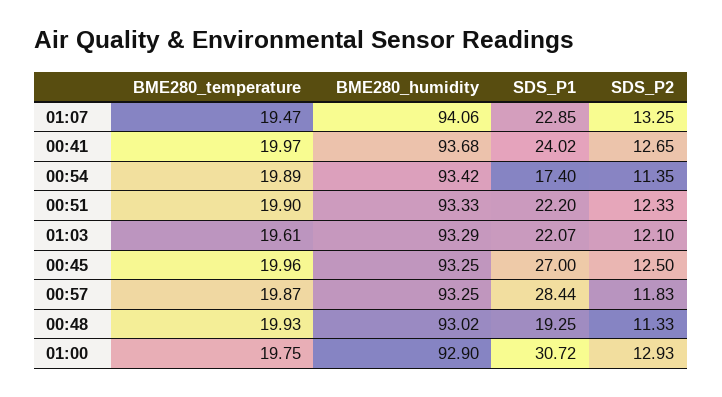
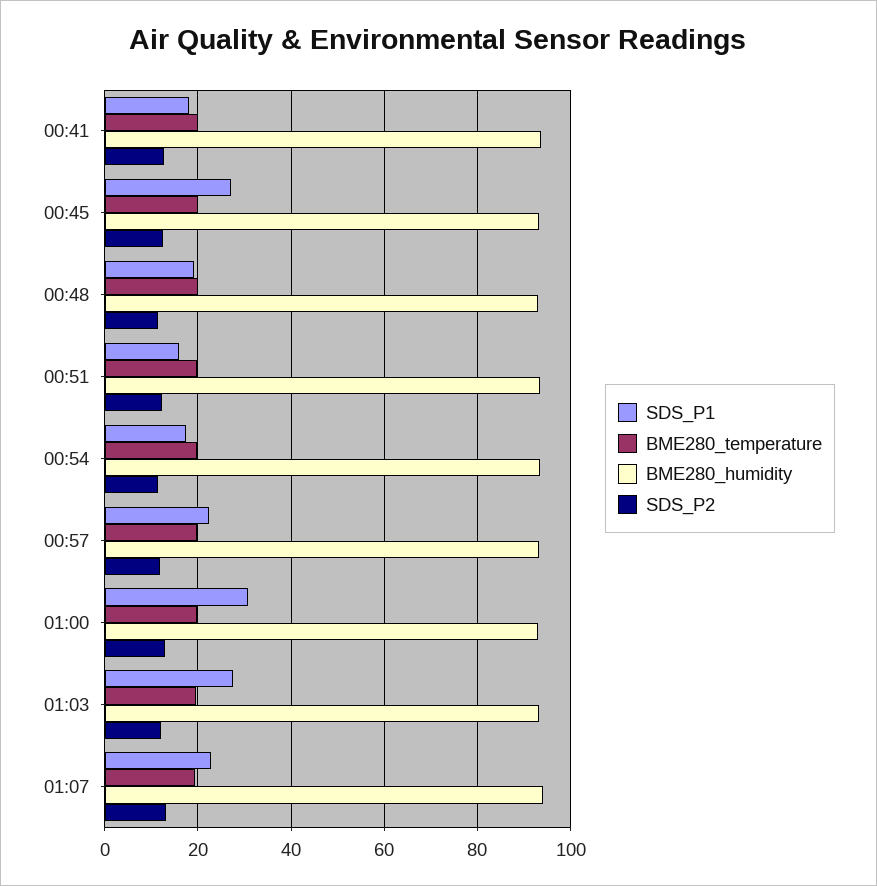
SDS_P1, 00:41: 24.02 -> 18
SDS_P1, 00:51: 22.2 -> 16
SDS_P1, 01:03: 22.07 -> 28
SDS_P1, 00:57: 28.44 -> 22

